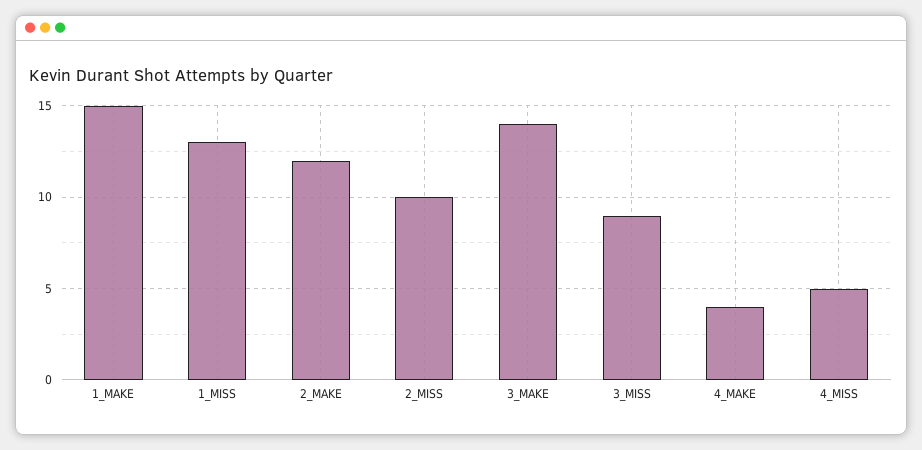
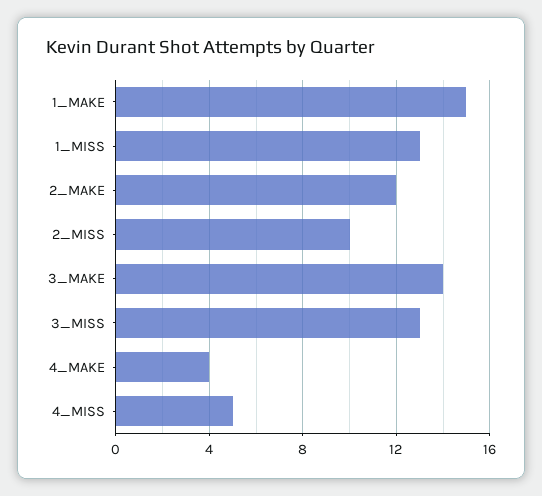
3_MISS: 9 -> 13

